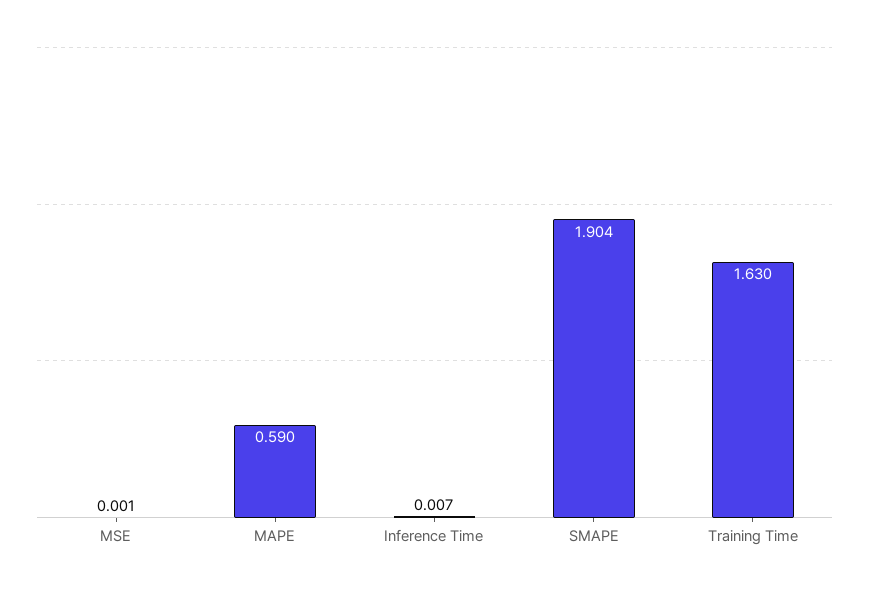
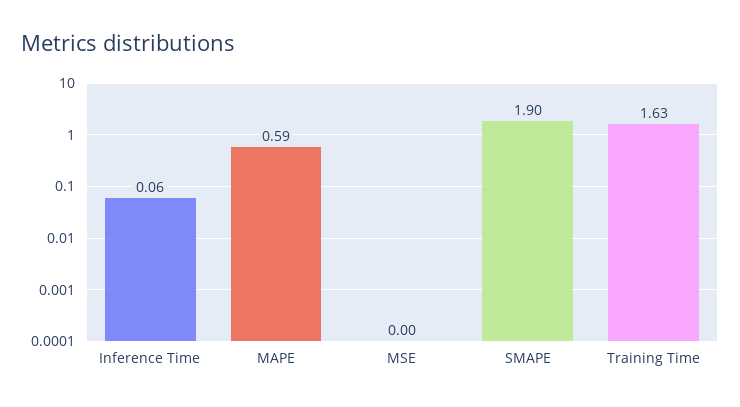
Inference Time: 0.007 -> 0.06

